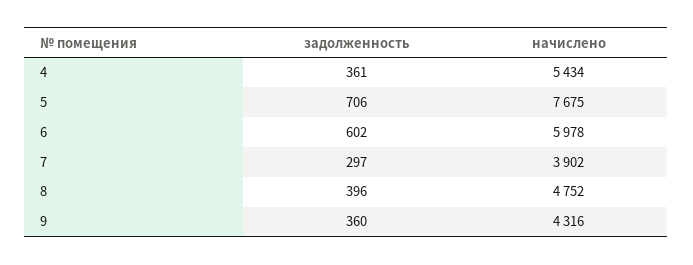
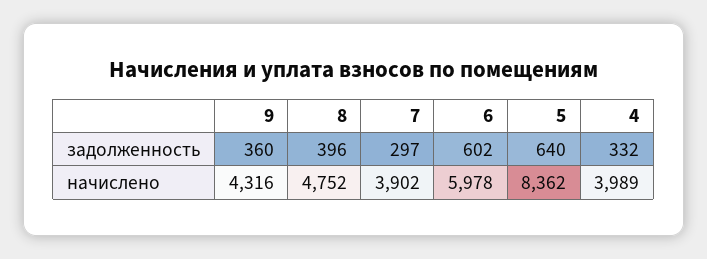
задолженность, 4: 361 -> 332
начислено, 4: 5434 -> 3989
задолженность, 5: 706 -> 640
начислено, 5: 7675 -> 8362

